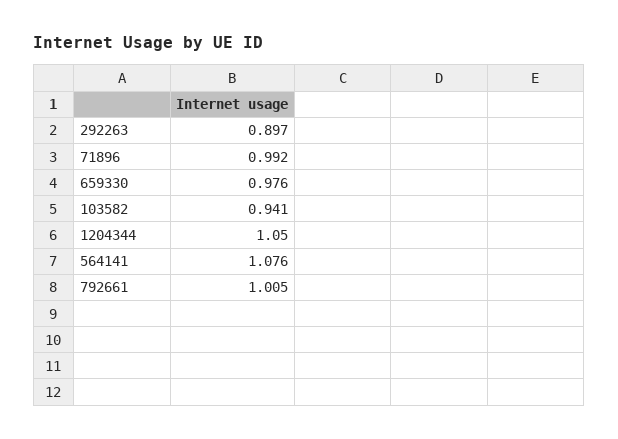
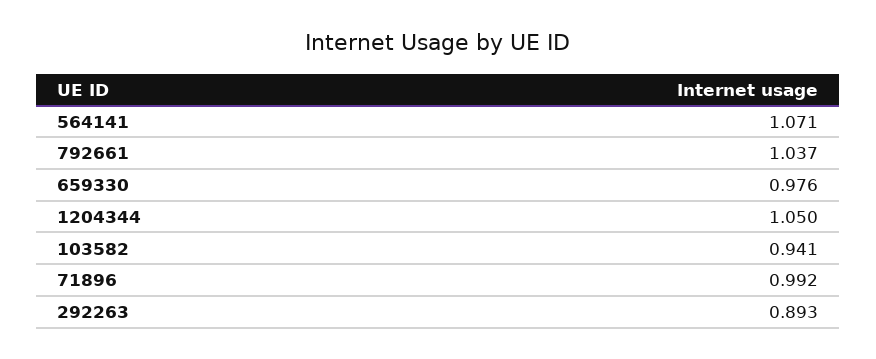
292263: 0.897 -> 0.893
564141: 1.076 -> 1.071
792661: 1.005 -> 1.037

